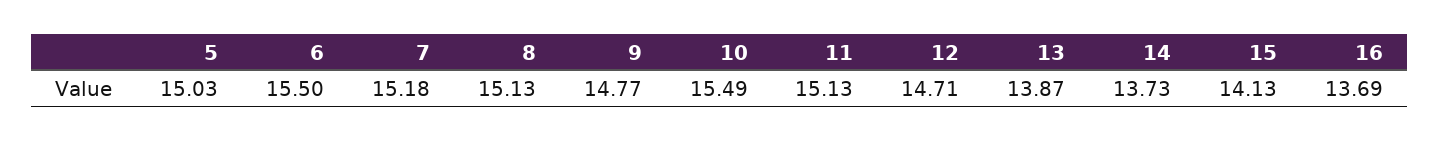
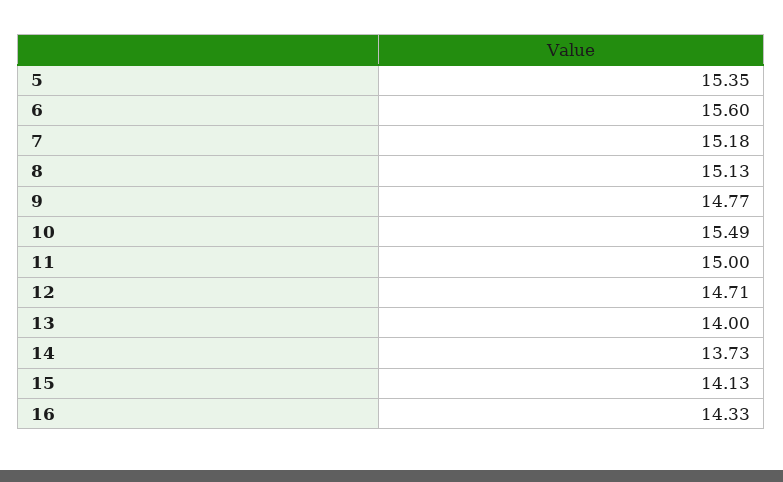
5: 15.03 -> 15.35
6: 15.5 -> 15.6
11: 15.13 -> 15
13: 13.87 -> 14
16: 13.69 -> 14.33

